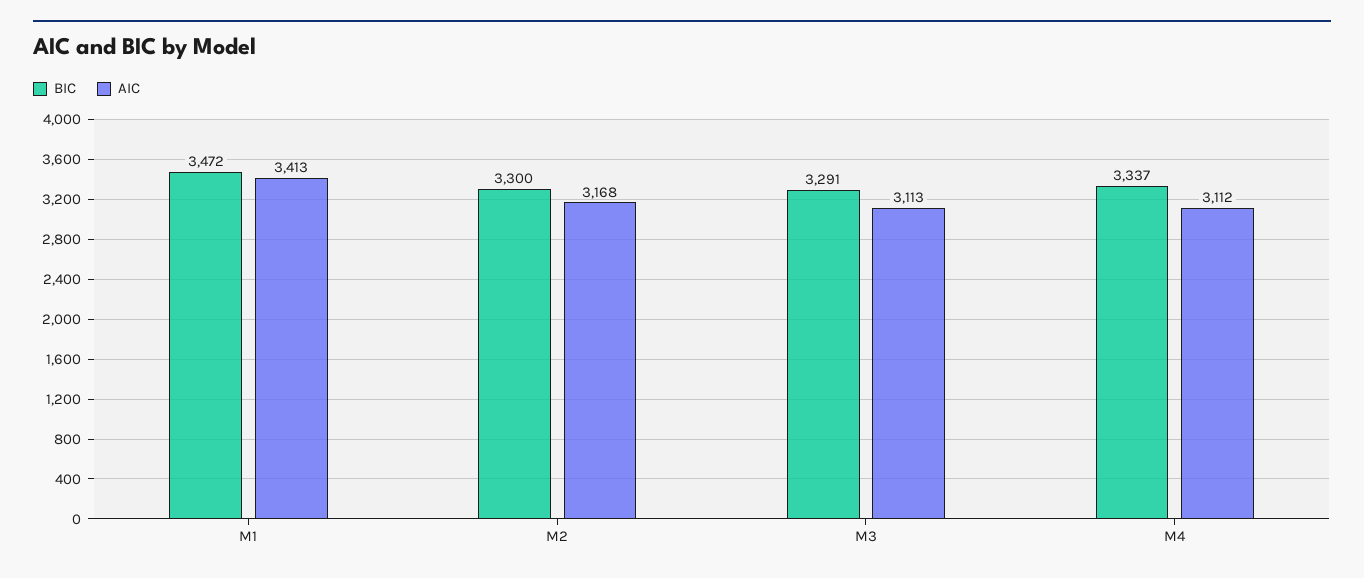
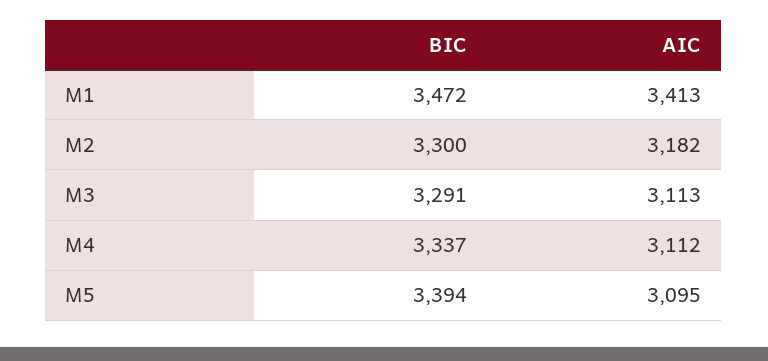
AIC, M2: 3168 -> 3182
BIC, M5: none -> 3394
AIC, M5: none -> 3095

